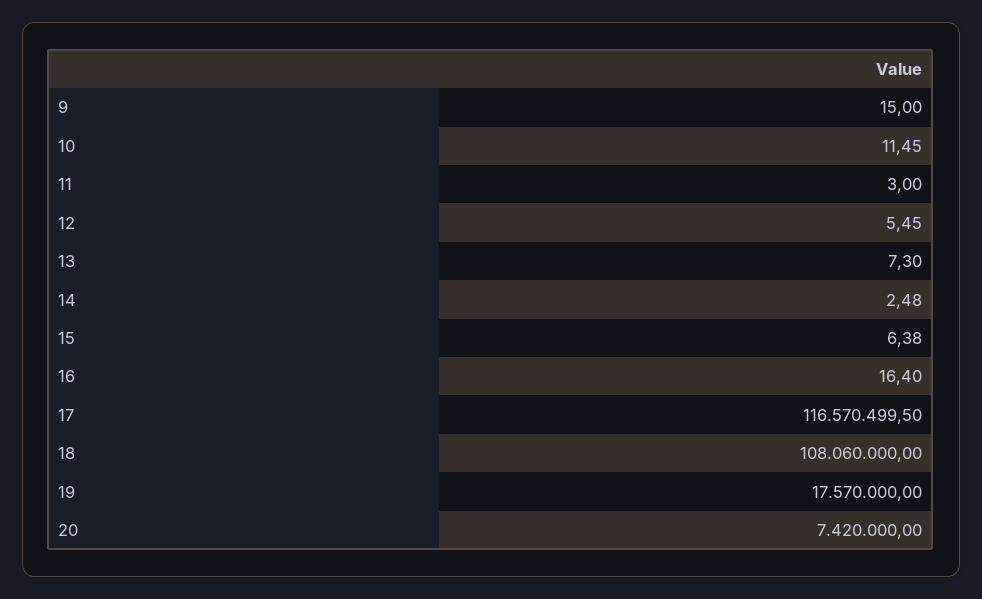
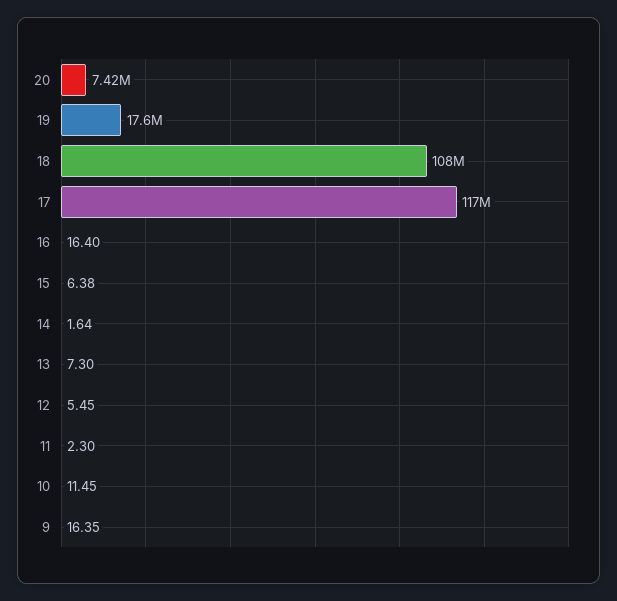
9: 15 -> 16.35
11: 3 -> 2.3
14: 2.48 -> 1.64

